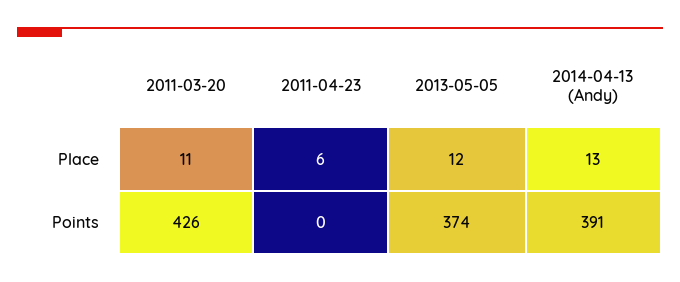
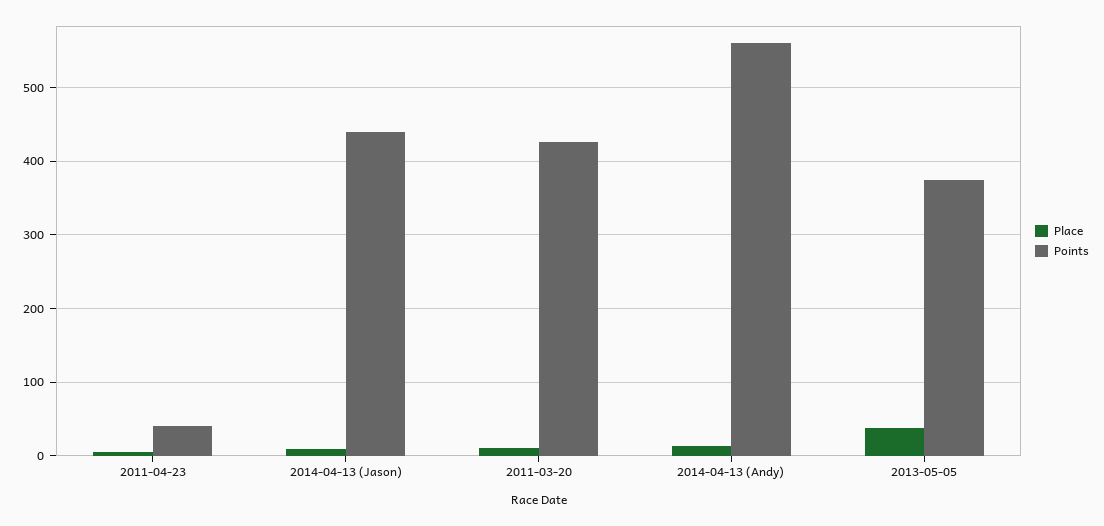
Place, 2013-05-05: 12 -> 40
Points, 2011-04-23: 0 -> 40
Points, 2014-04-13 (Andy): 391 -> 560
Place, 2014-04-13 (Jason): none -> 10
Points, 2014-04-13 (Jason): none -> 440

